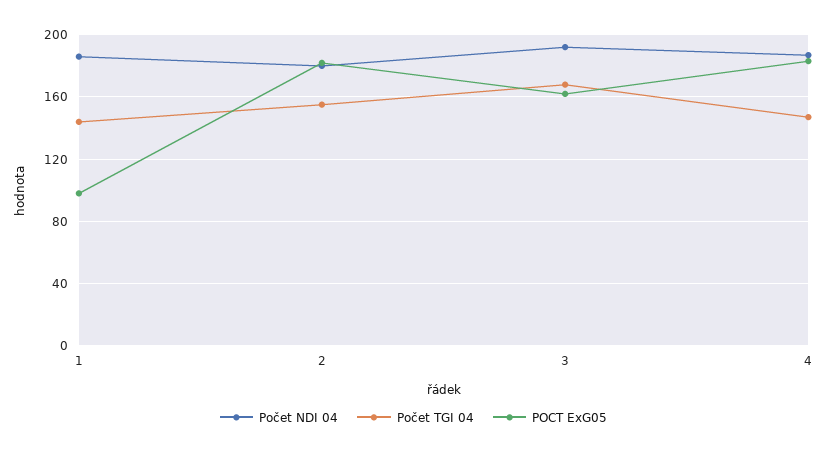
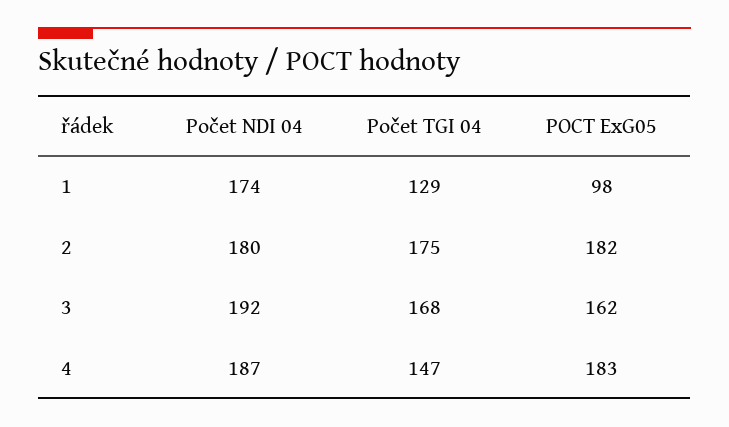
Počet NDI 04, 1: 185 -> 174
Počet TGI 04, 1: 145 -> 129
Počet TGI 04, 2: 155 -> 175

